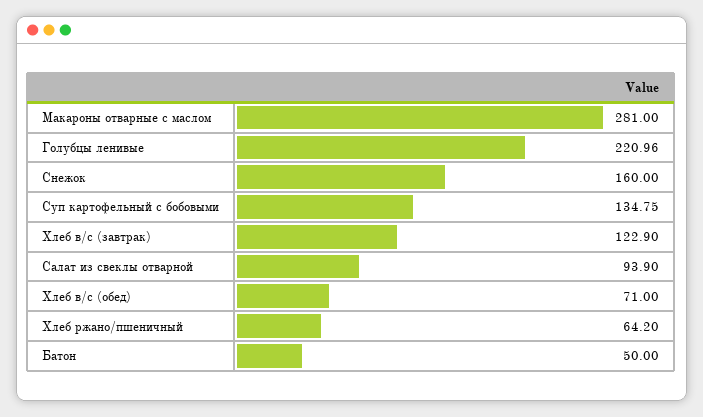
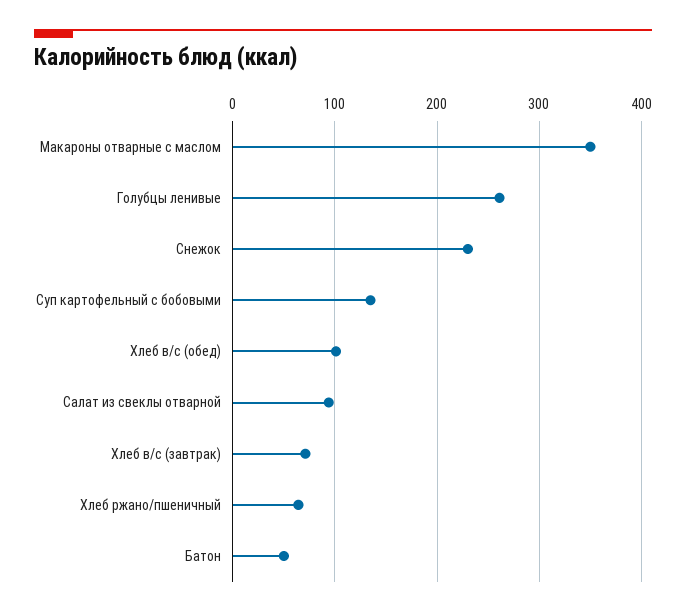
Макароны отварные с маслом: 281 -> 350
Голубцы ленивые: 220.96 -> 260
Снежок: 160 -> 230
Хлеб в/с (завтрак): 122.9 -> 70
Хлеб в/с (обед): 71 -> 100

